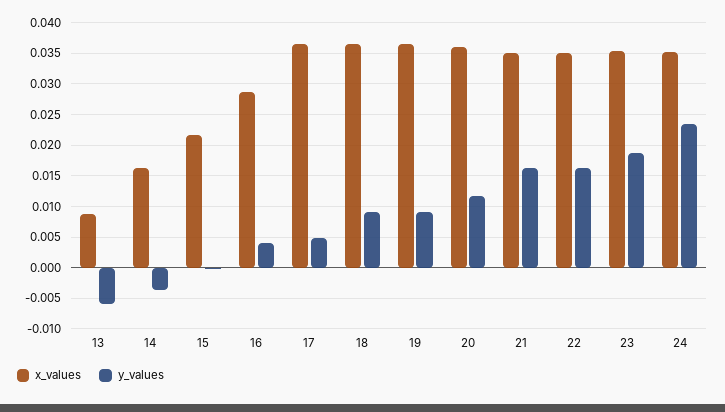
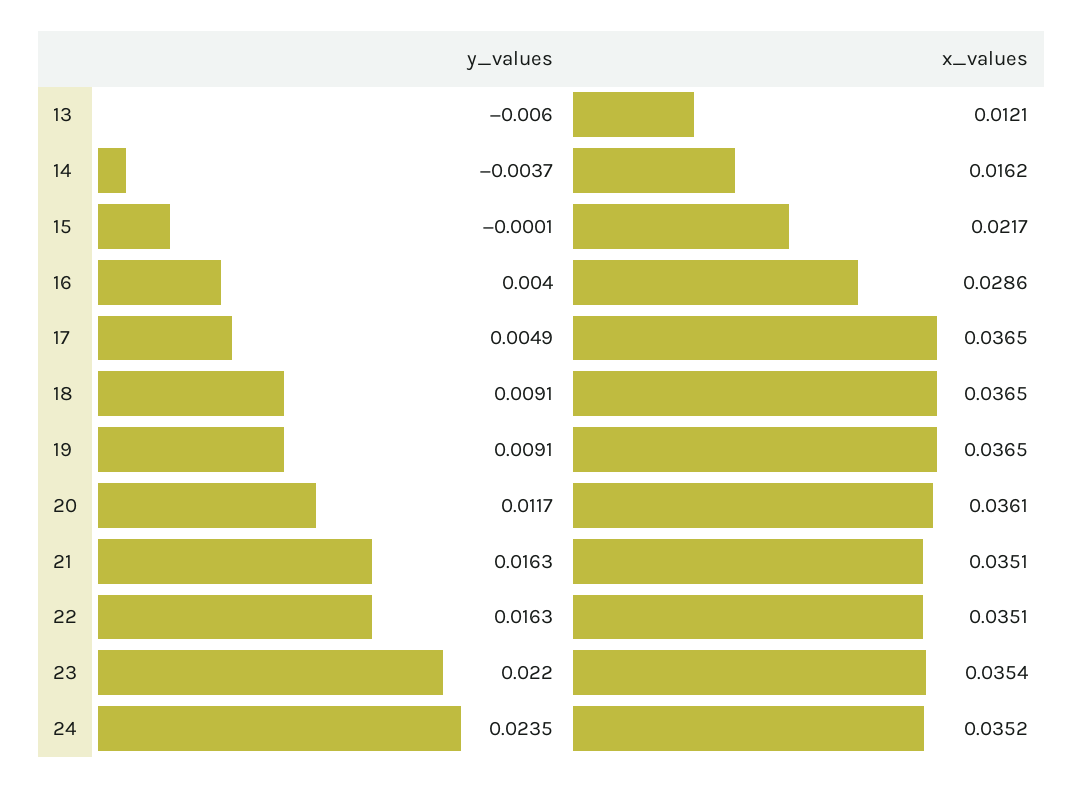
x_values, 13: 0.009 -> 0.0121
y_values, 23: 0.019 -> 0.022

